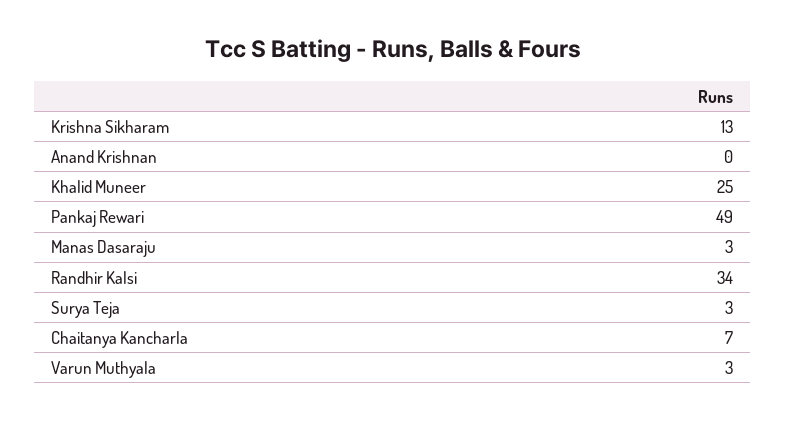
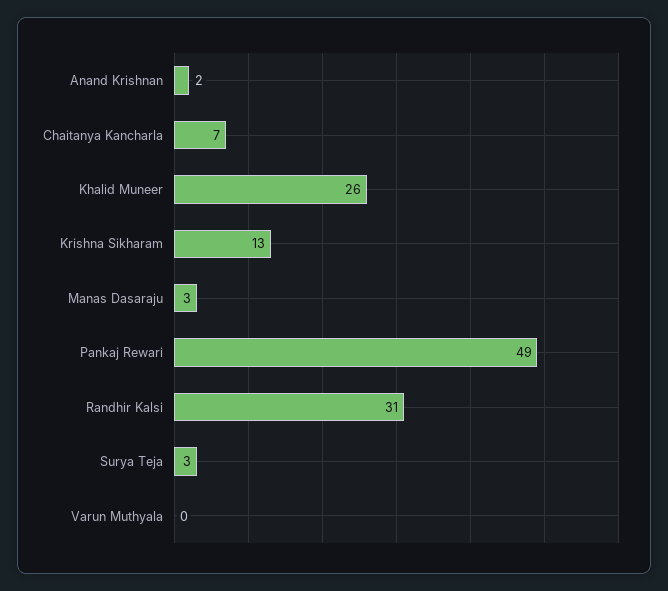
Anand Krishnan: 0 -> 2
Khalid Muneer: 25 -> 26
Randhir Kalsi: 34 -> 31
Varun Muthyala: 3 -> 0

